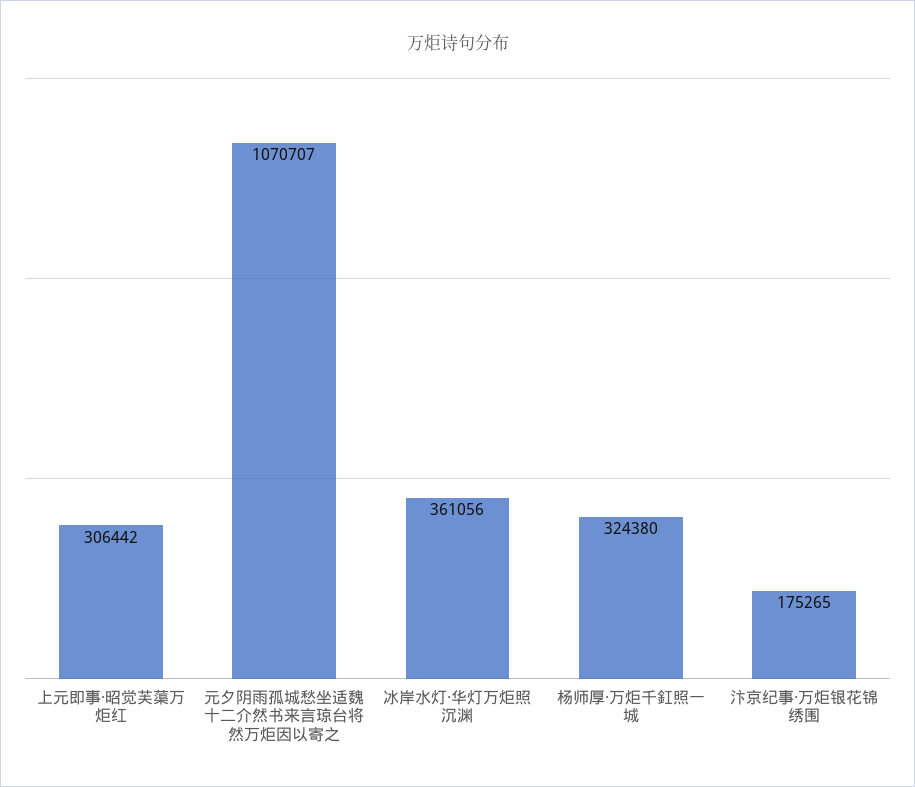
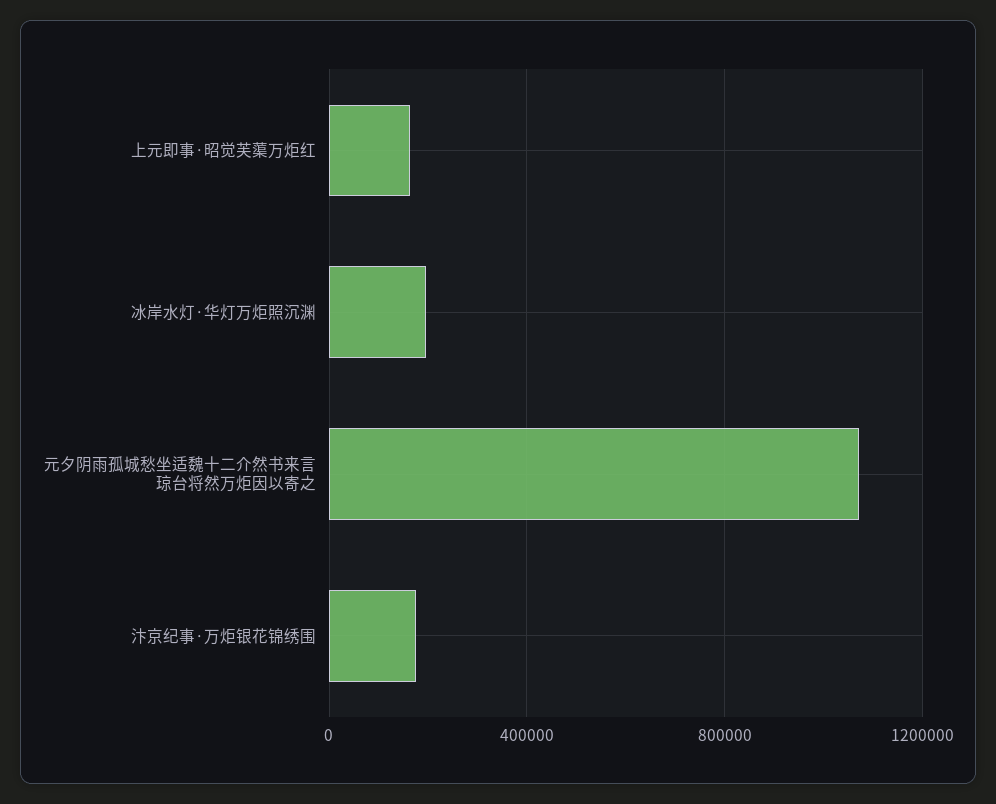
上元即事·昭觉芙蕖万炬红: 306442 -> 150000
冰岸水灯·华灯万炬照沉渊: 361056 -> 200000
杨师厚·万炬千釭照一城: 324380 -> none

